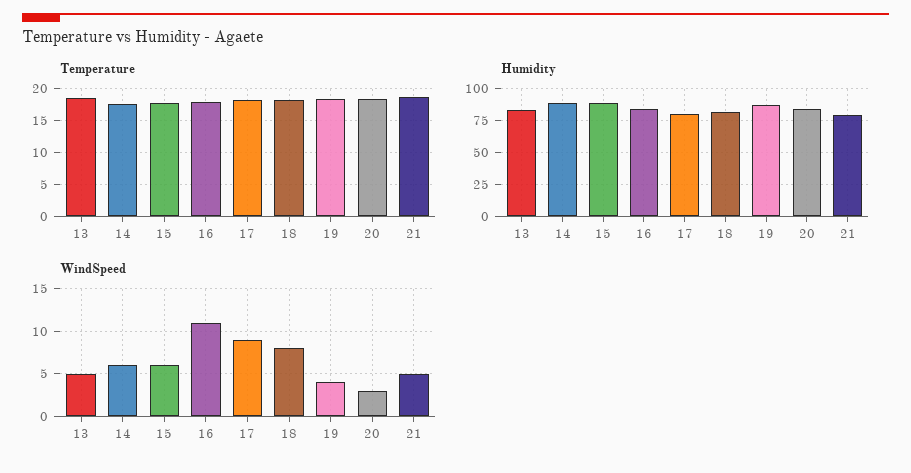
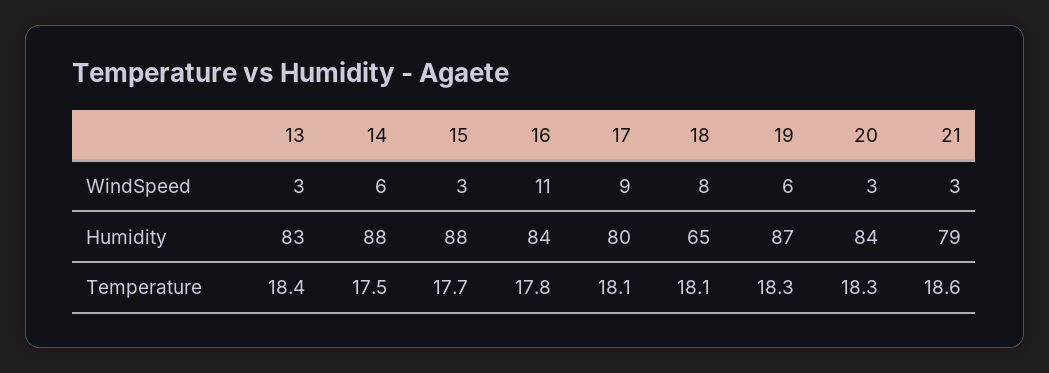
Humidity, 18: 80 -> 65
WindSpeed, 13: 5 -> 3
WindSpeed, 15: 6 -> 3
WindSpeed, 19: 4 -> 6
WindSpeed, 21: 5 -> 3

